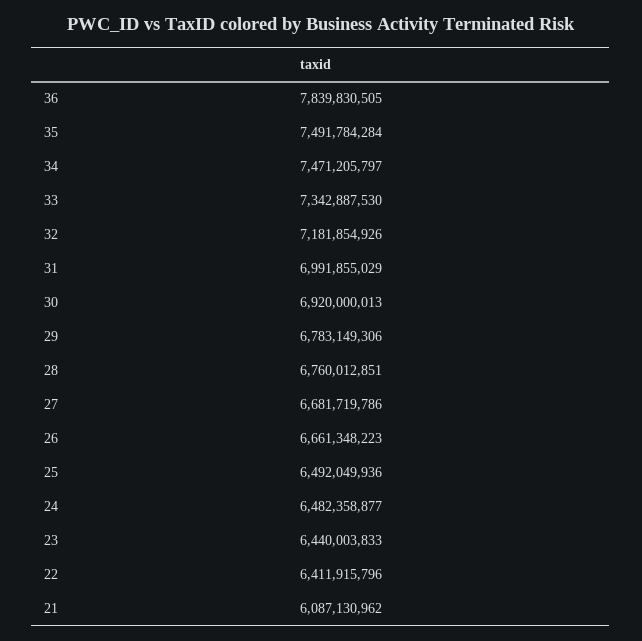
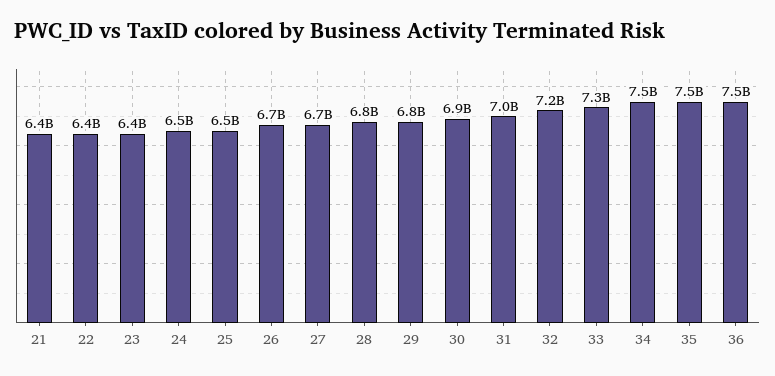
36: 7839830505 -> 7500000000
21: 6087130962 -> 6400000000

